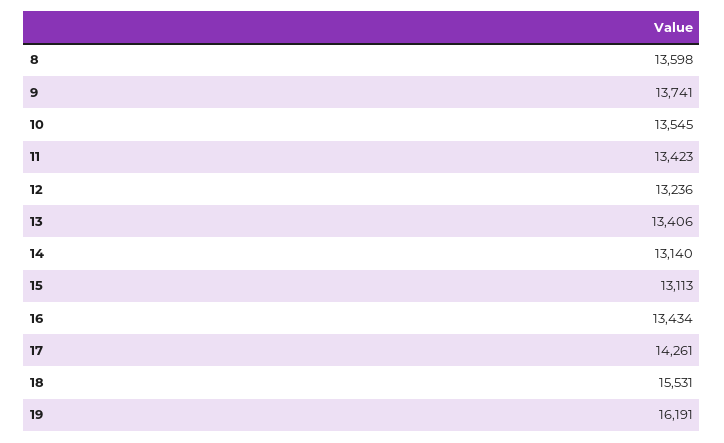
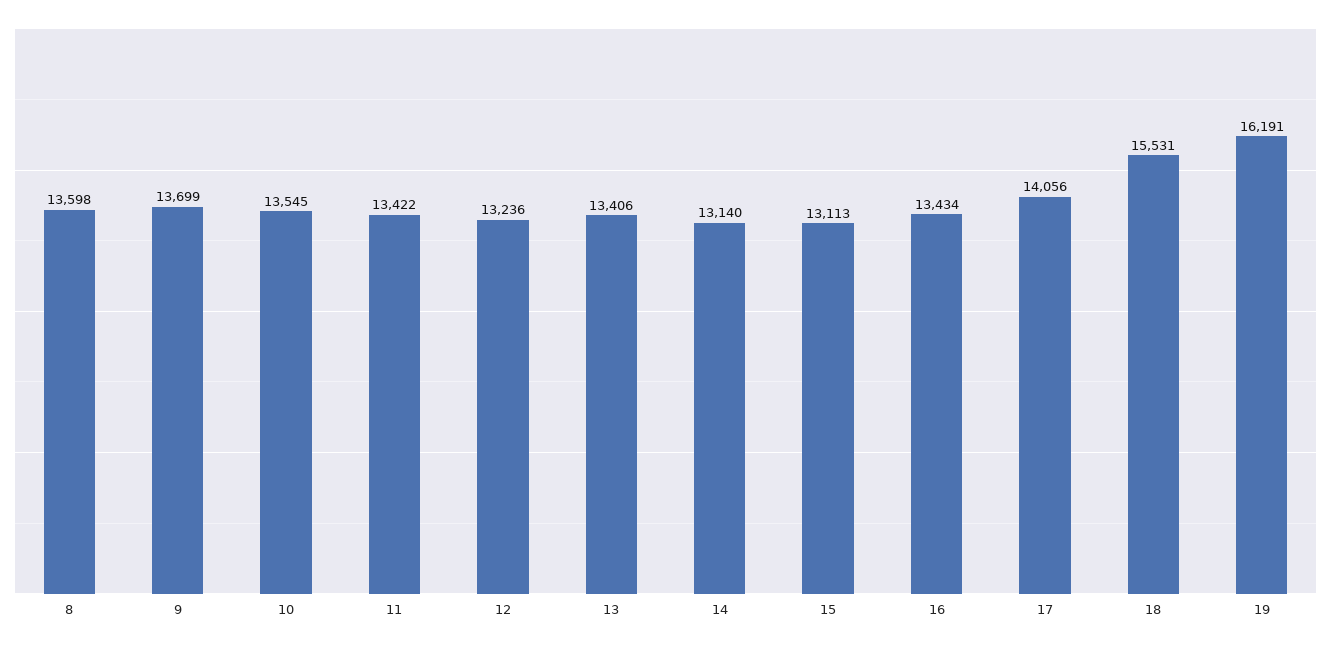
9: 13741 -> 13699
11: 13423 -> 13422
17: 14261 -> 14056

